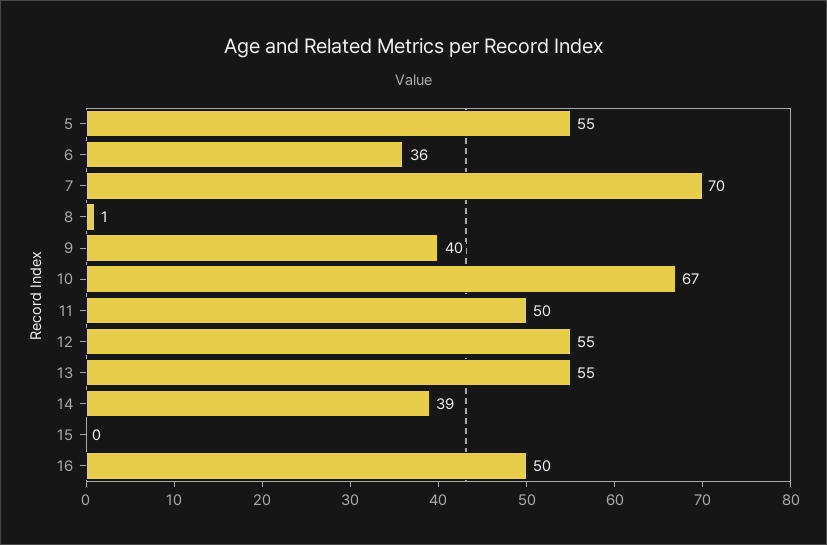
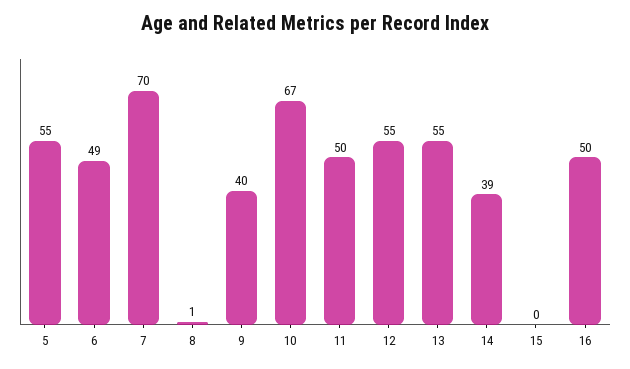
6: 36 -> 49

